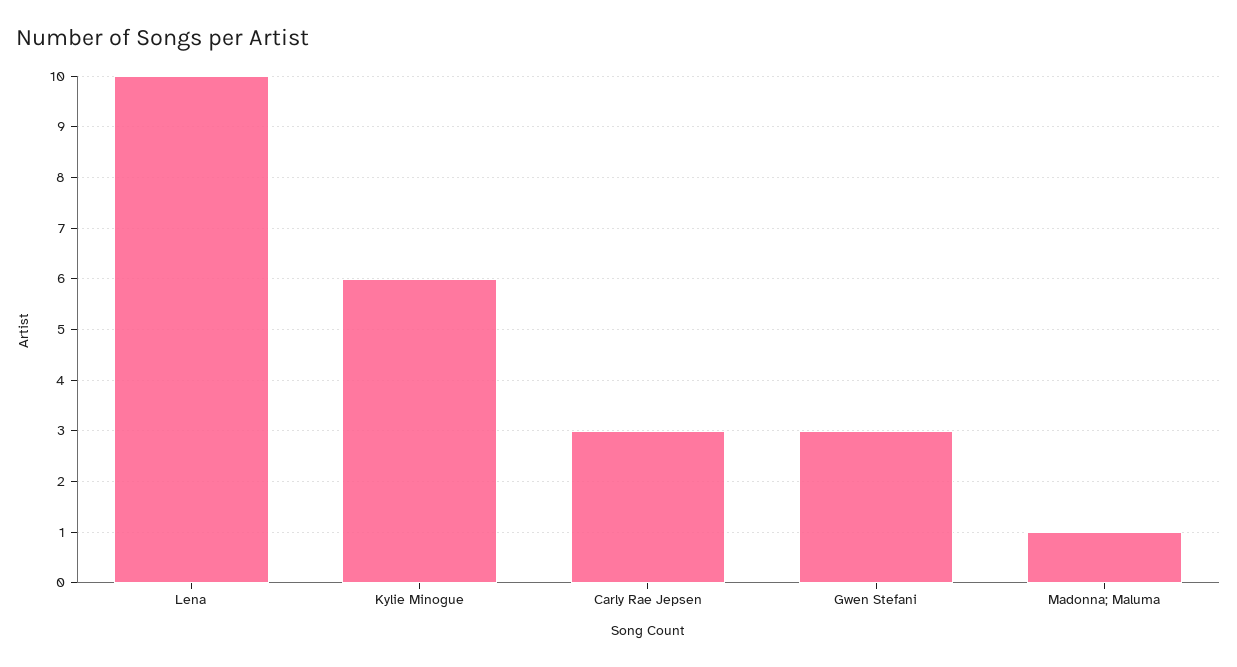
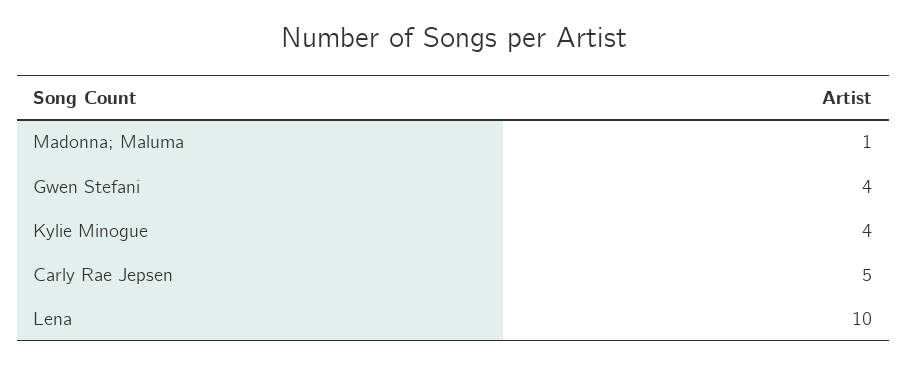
Kylie Minogue: 6 -> 4
Carly Rae Jepsen: 3 -> 5
Gwen Stefani: 3 -> 4

